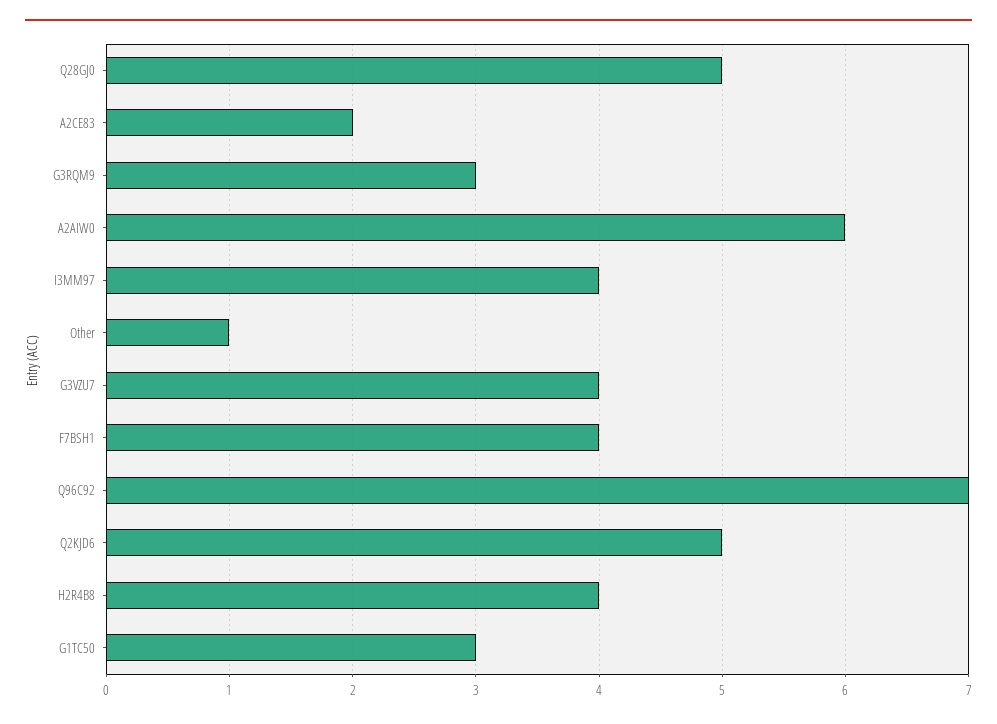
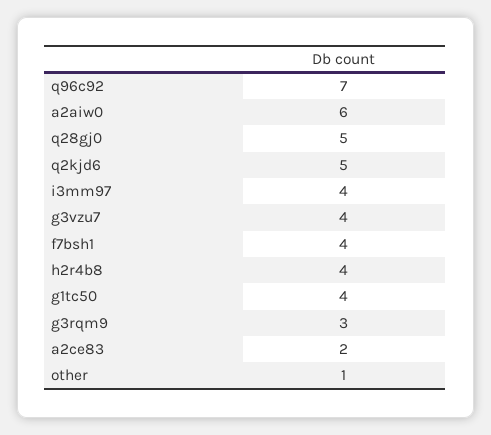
G1TC50: 3 -> 4

